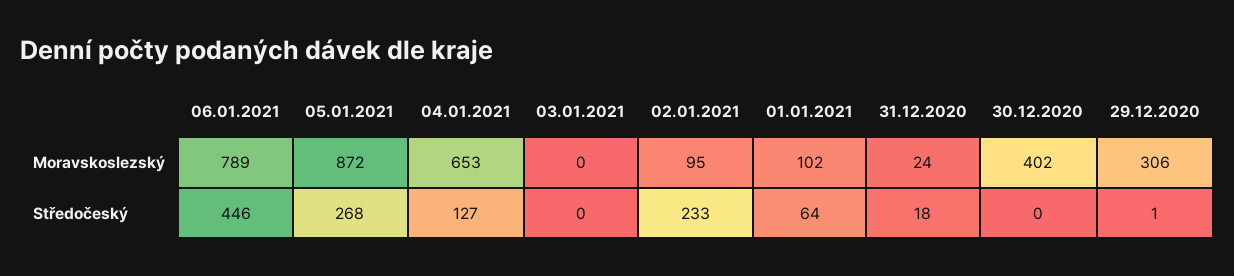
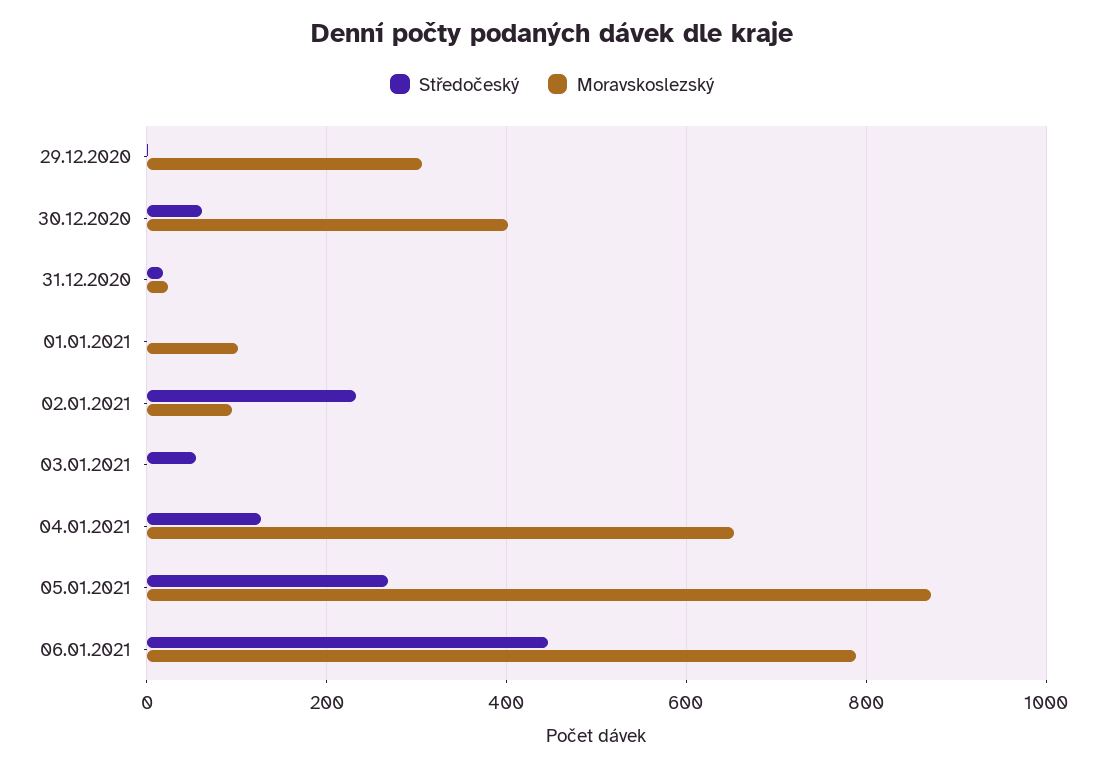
Středočeský, 03.01.2021: 0 -> 60
Středočeský, 01.01.2021: 64 -> 0
Středočeský, 30.12.2020: 0 -> 60

